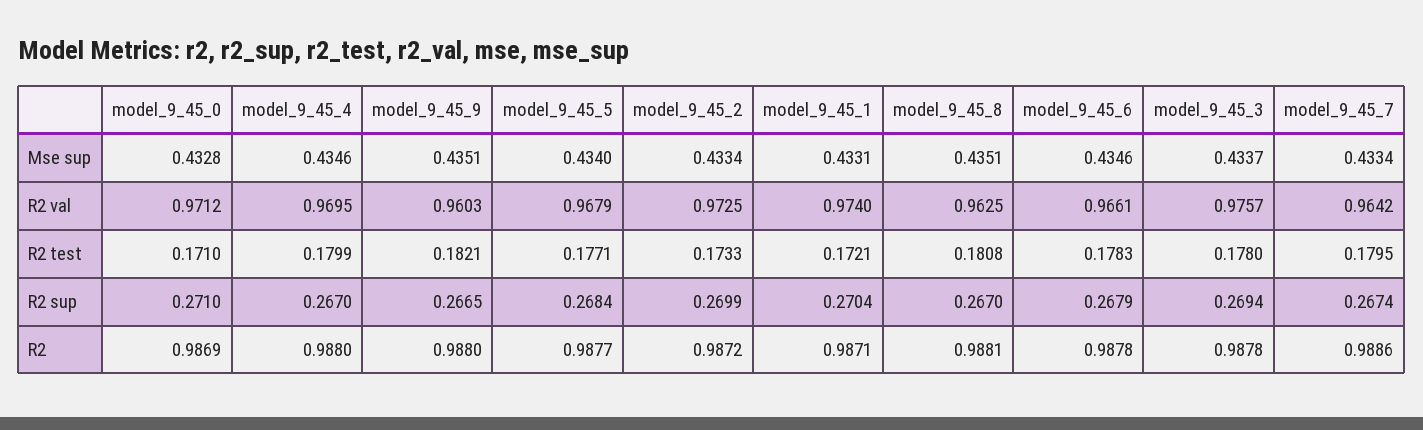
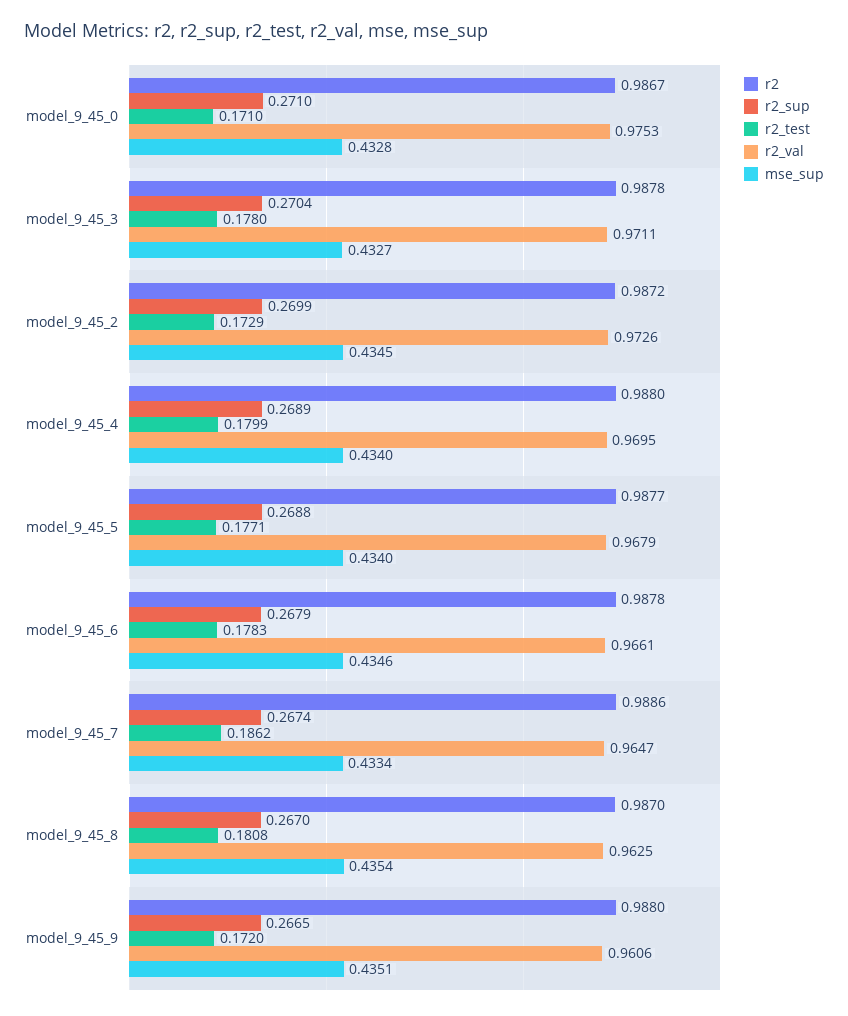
Mse sup, model_9_45_4: 0.4346 -> 0.434
Mse sup, model_9_45_2: 0.4334 -> 0.4345
Mse sup, model_9_45_1: 0.4331 -> none
Mse sup, model_9_45_8: 0.4351 -> 0.4354
Mse sup, model_9_45_3: 0.4337 -> 0.4327
R2 val, model_9_45_0: 0.9712 -> 0.9753
R2 val, model_9_45_9: 0.9603 -> 0.9606
R2 val, model_9_45_2: 0.9725 -> 0.9726
R2 val, model_9_45_1: 0.974 -> none
R2 val, model_9_45_3: 0.9757 -> 0.9711
R2 val, model_9_45_7: 0.9642 -> 0.9647
R2 test, model_9_45_9: 0.1821 -> 0.172
R2 test, model_9_45_2: 0.1733 -> 0.1729
R2 test, model_9_45_1: 0.1721 -> none
R2 test, model_9_45_7: 0.1795 -> 0.1862
R2 sup, model_9_45_4: 0.267 -> 0.2689
R2 sup, model_9_45_5: 0.2684 -> 0.2688
R2 sup, model_9_45_1: 0.2704 -> none
R2 sup, model_9_45_3: 0.2694 -> 0.2704
R2, model_9_45_0: 0.9869 -> 0.9867
R2, model_9_45_1: 0.9871 -> none
R2, model_9_45_8: 0.9881 -> 0.987

